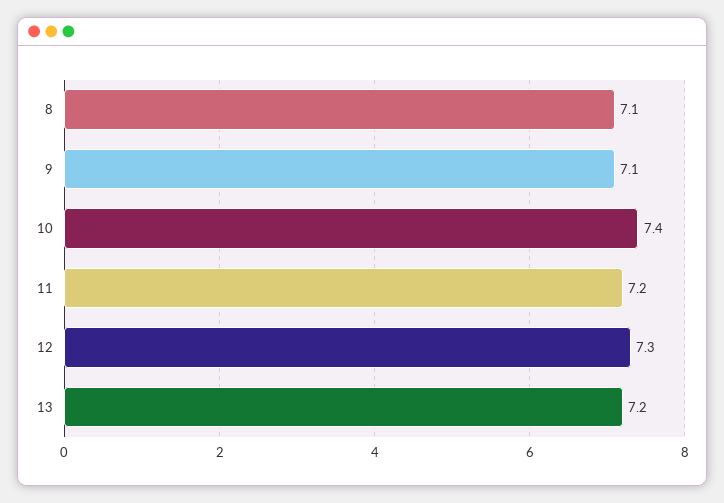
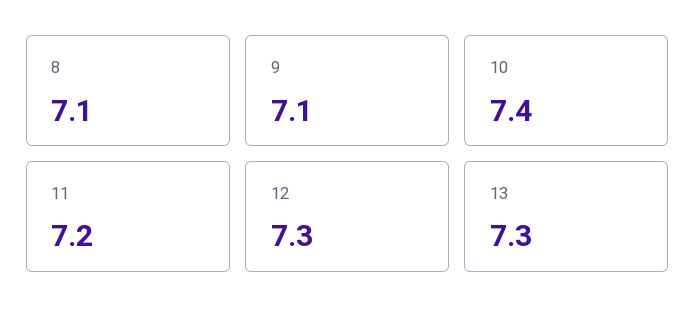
13: 7.2 -> 7.3

